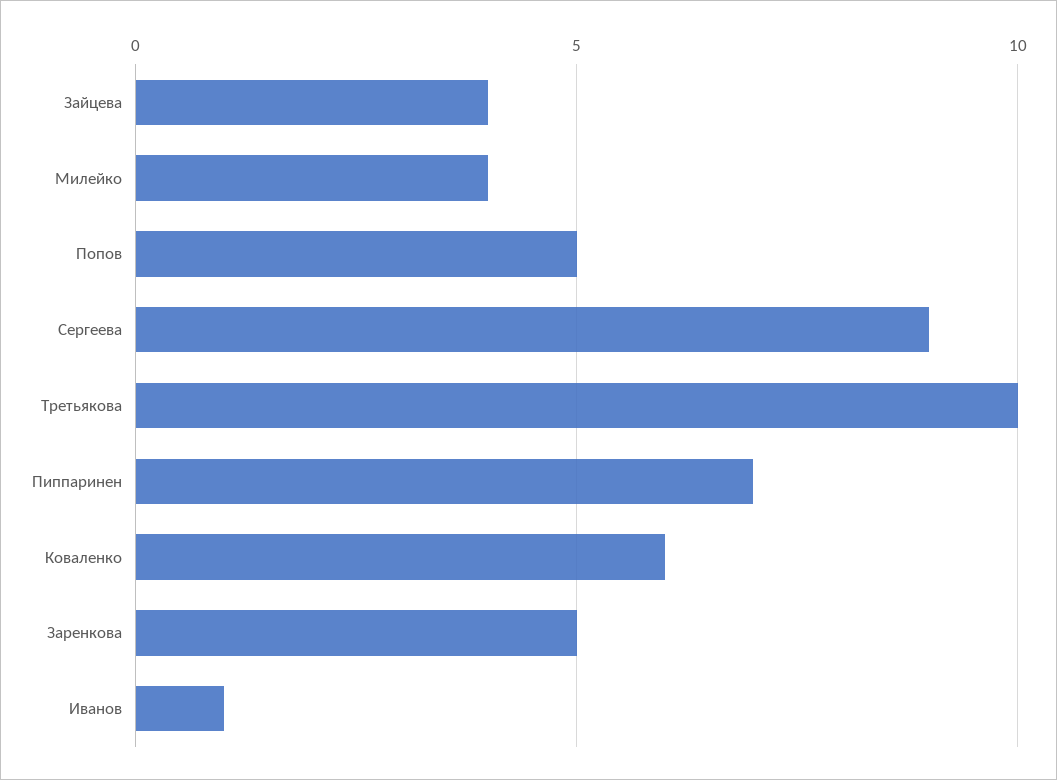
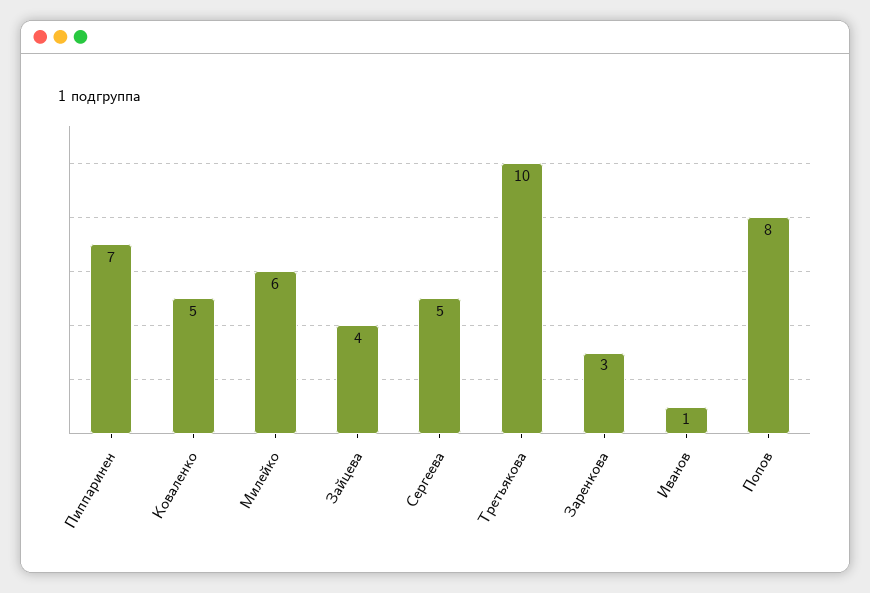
Милейко: 4 -> 6
Попов: 5 -> 8
Сергеева: 9 -> 5
Коваленко: 6 -> 5
Заренкова: 5 -> 3

